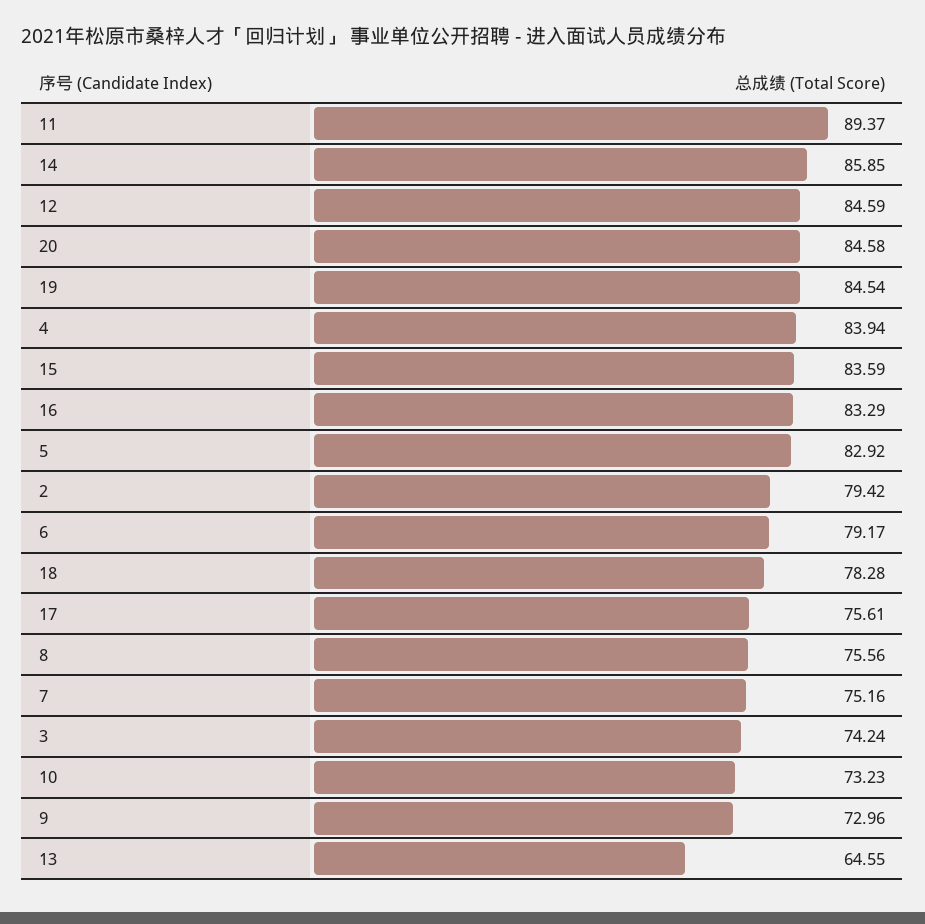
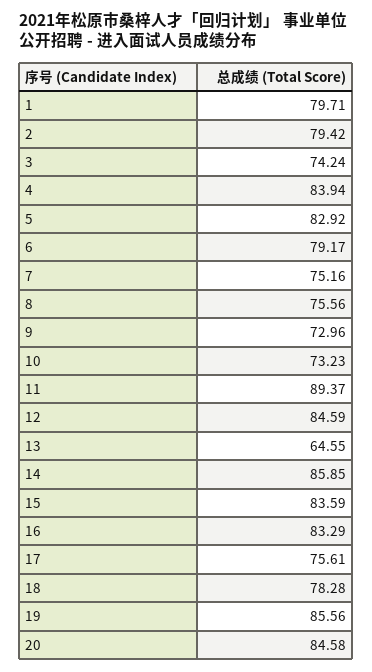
19: 84.54 -> 85.56
1: none -> 79.71

